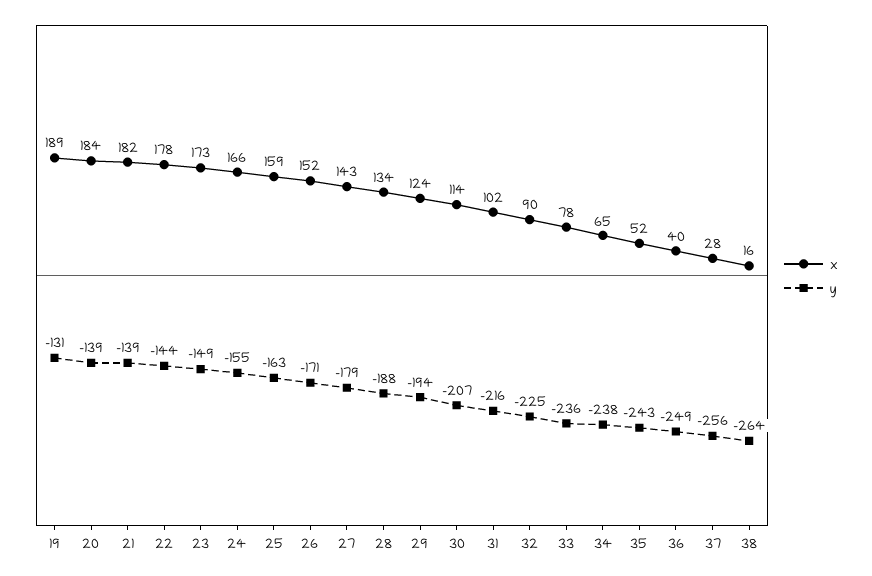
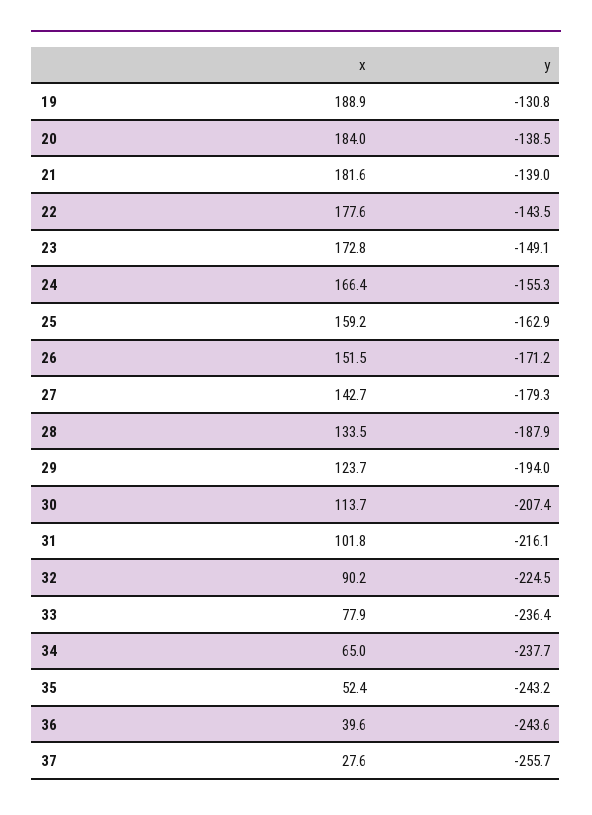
y, 36: -249 -> -243.6
x, 38: 16 -> none
y, 38: -264 -> none

